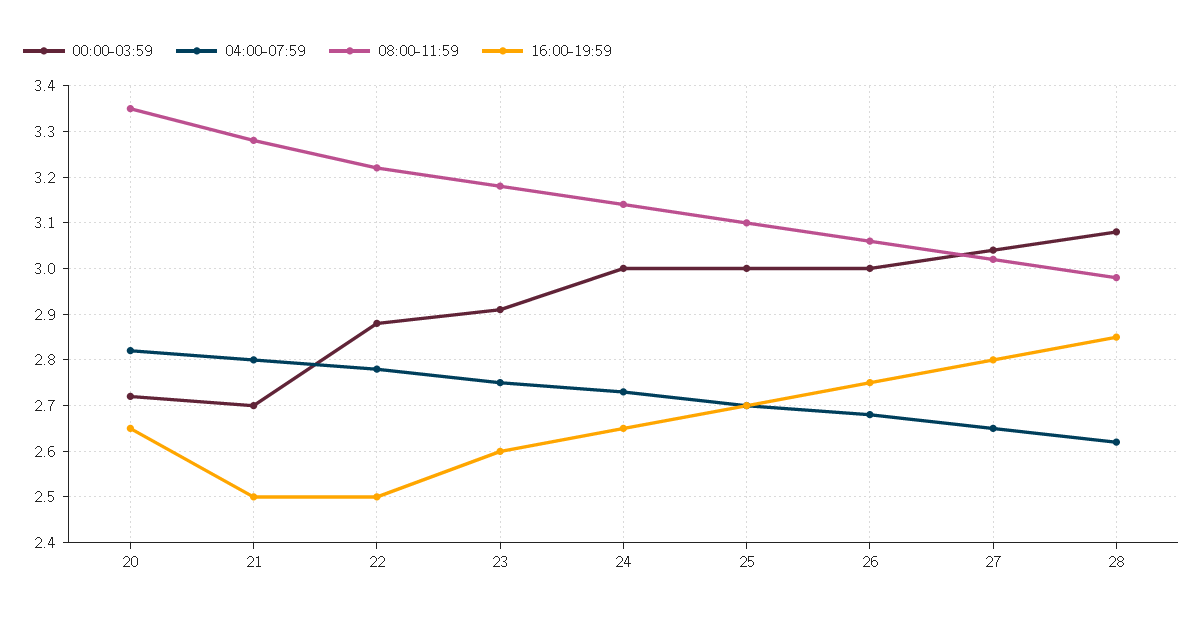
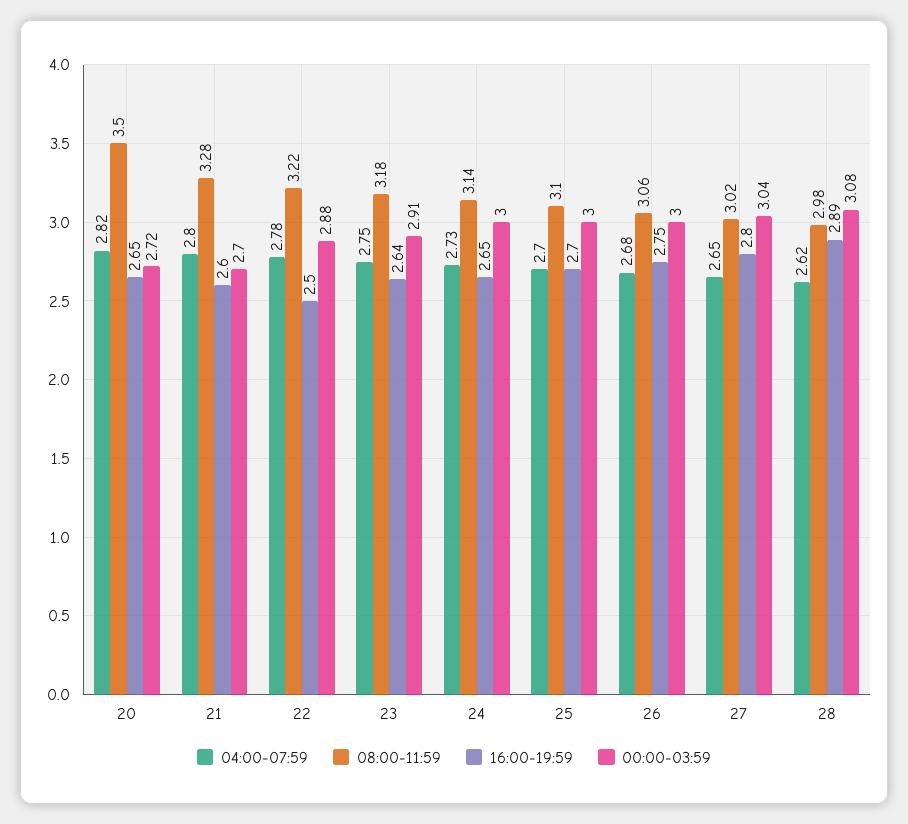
08:00-11:59, 20: 3.35 -> 3.5
16:00-19:59, 21: 2.5 -> 2.6
16:00-19:59, 23: 2.6 -> 2.64
16:00-19:59, 28: 2.85 -> 2.89

